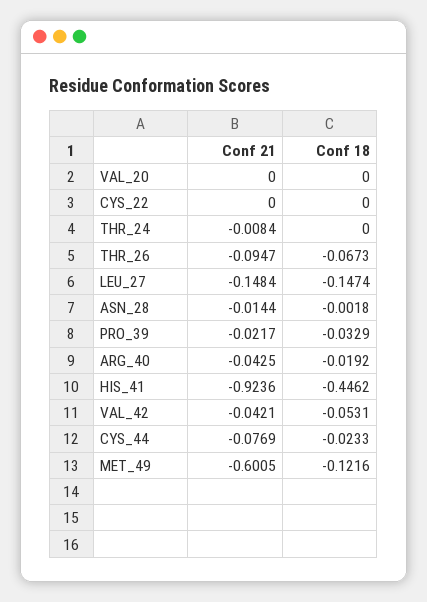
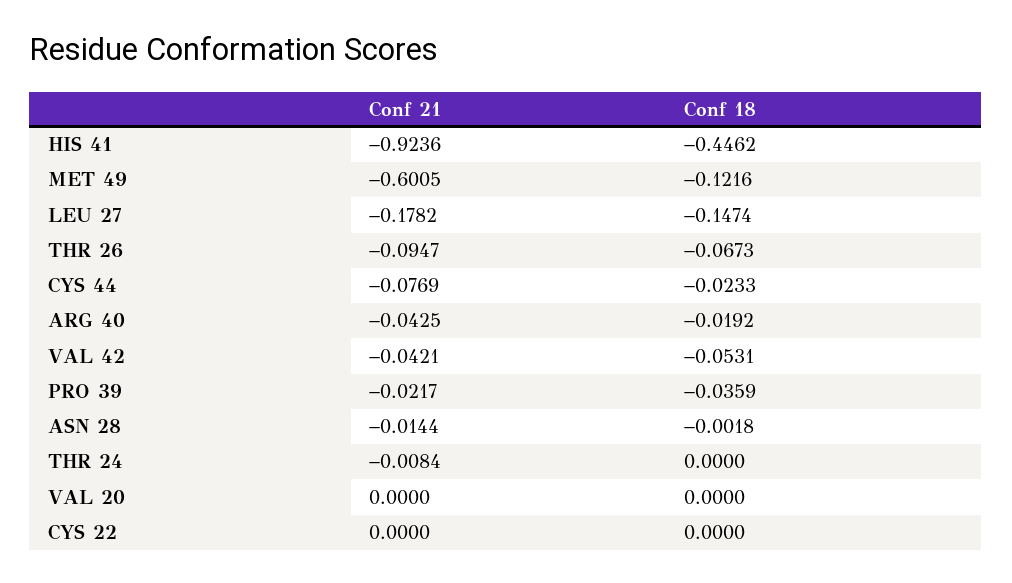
Conf 21, LEU_27: -0.1484 -> -0.1782
Conf 18, PRO_39: -0.0329 -> -0.0359

